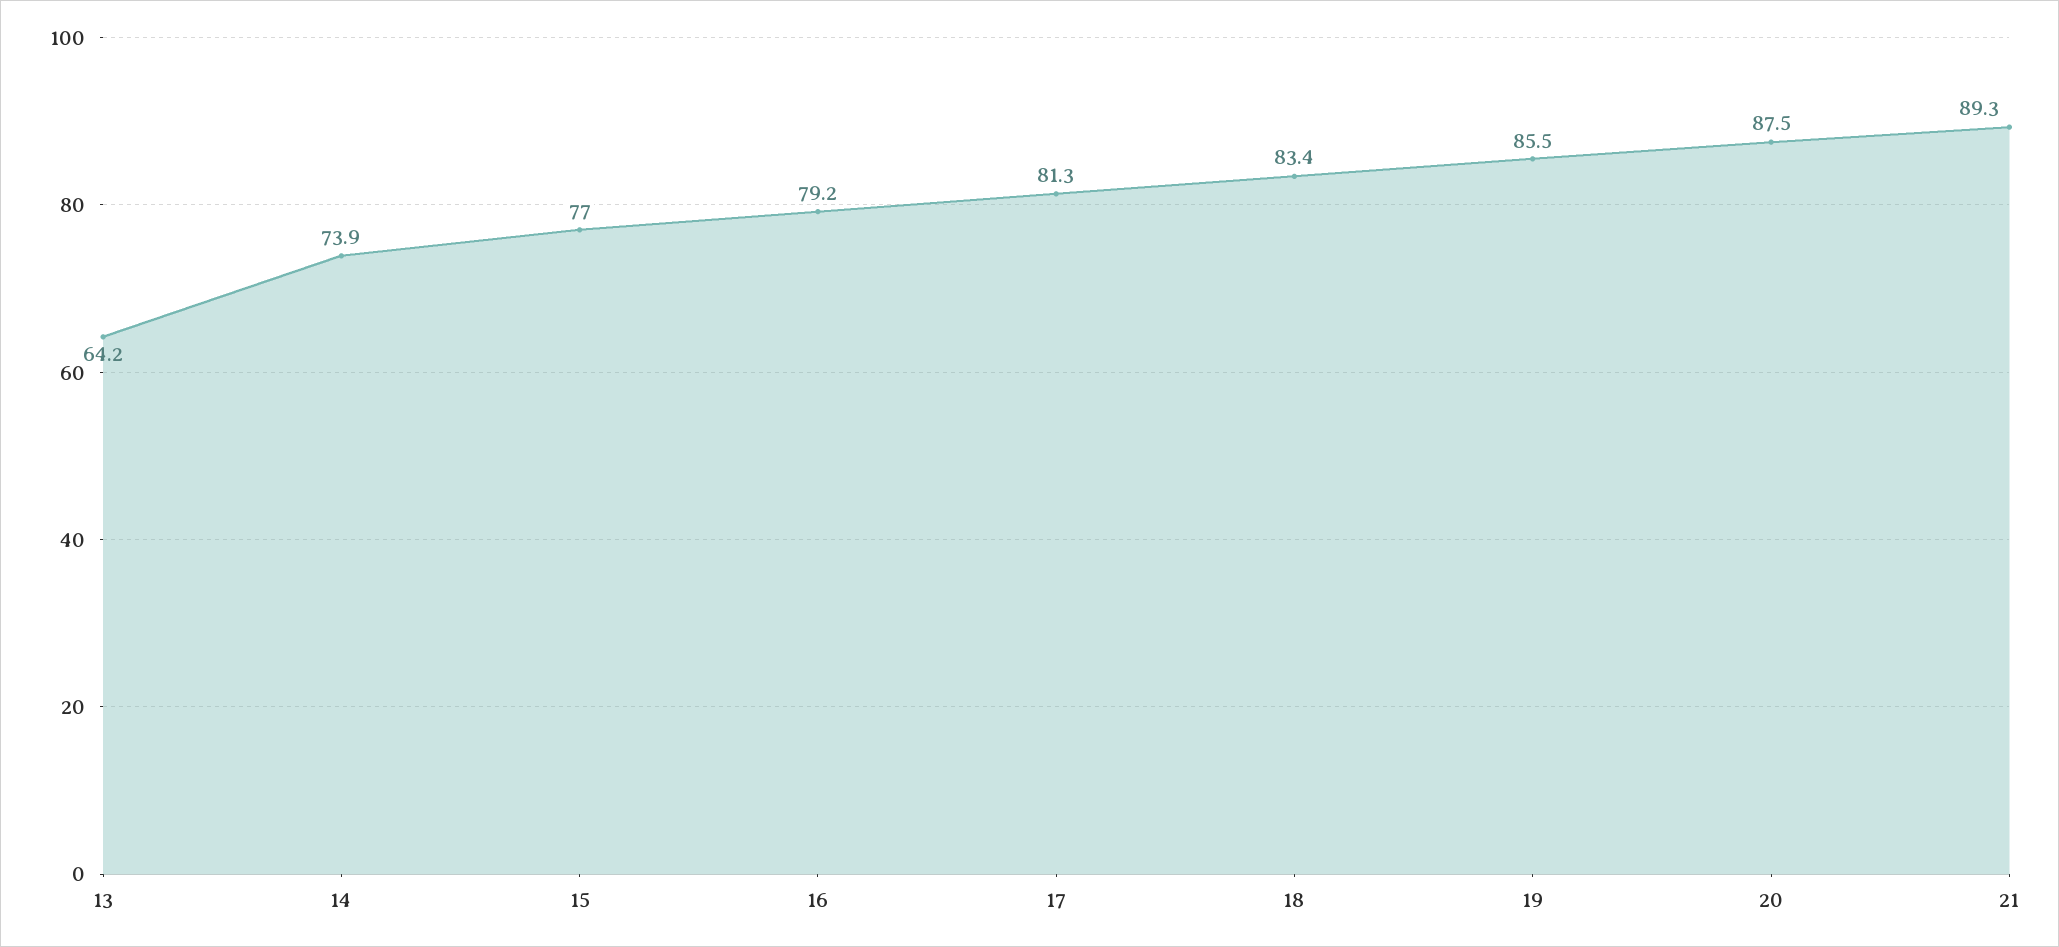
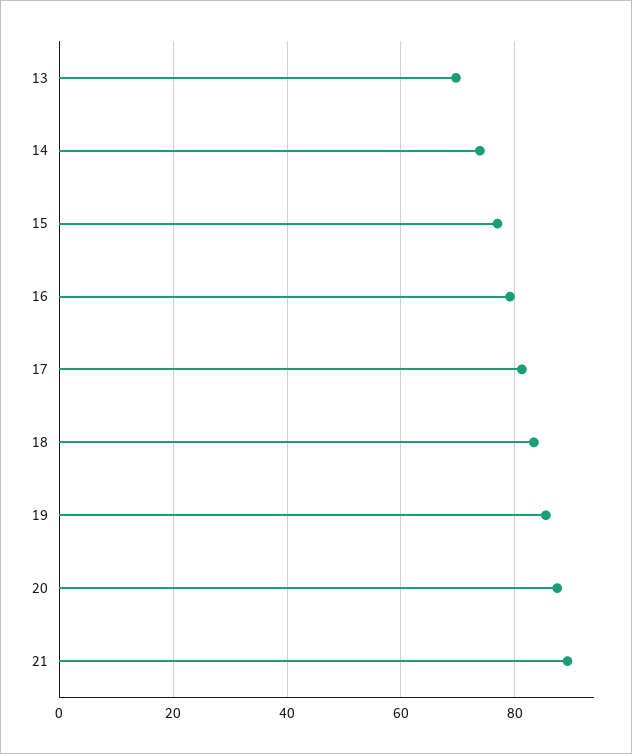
13: 64.2 -> 70

